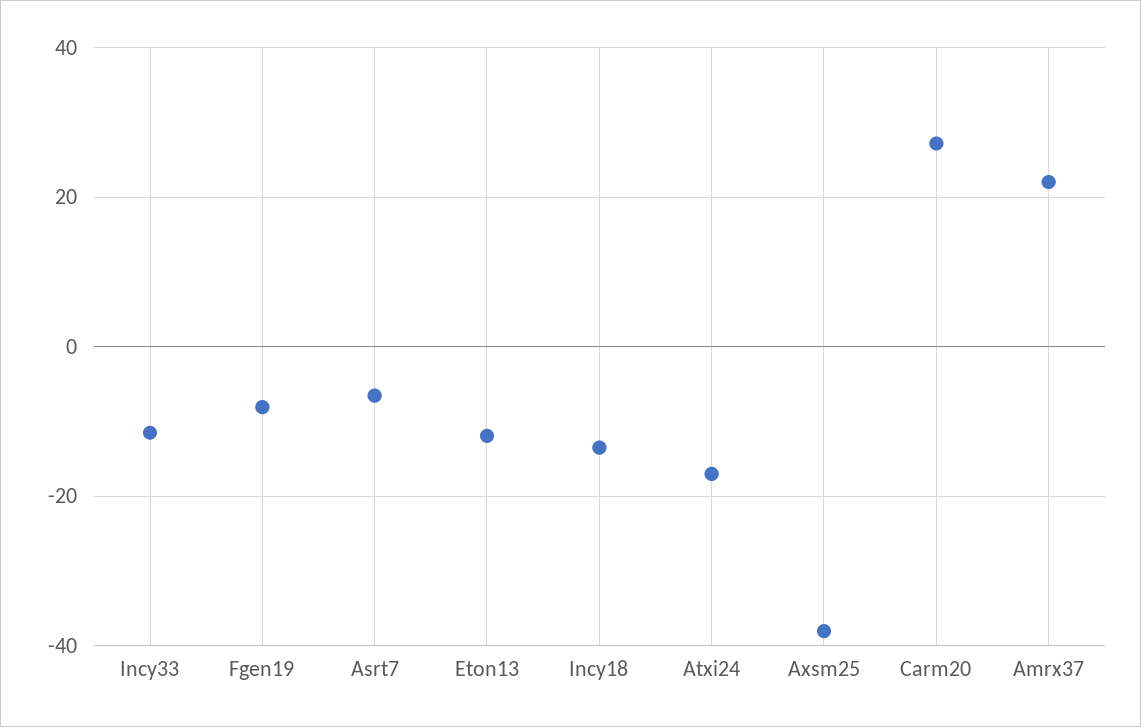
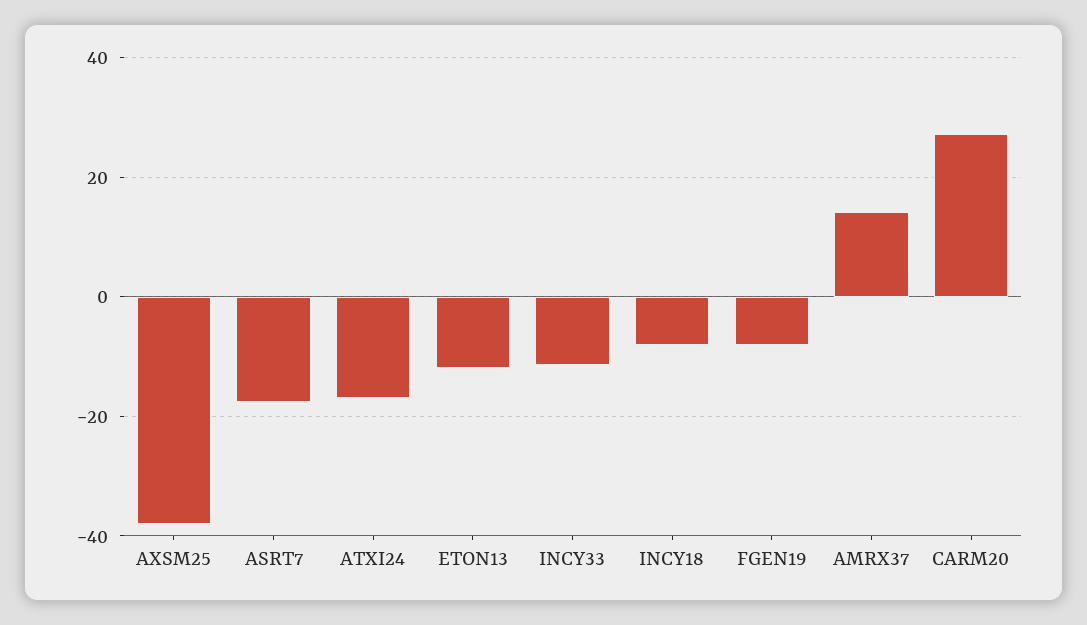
Asrt7: -6 -> -18
Incy18: -14 -> -8
Amrx37: 22 -> 14

